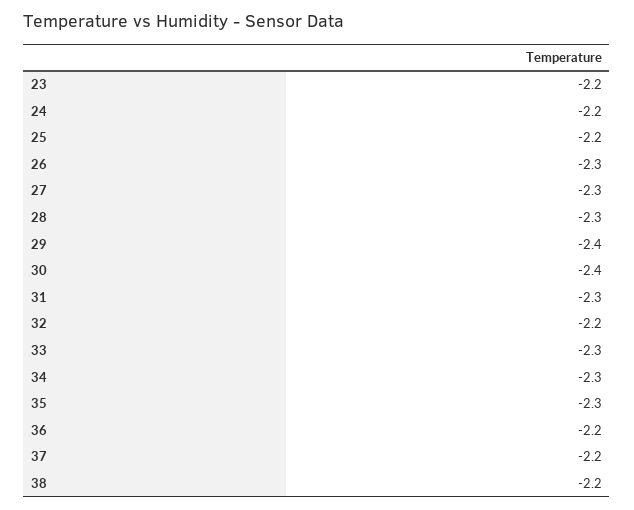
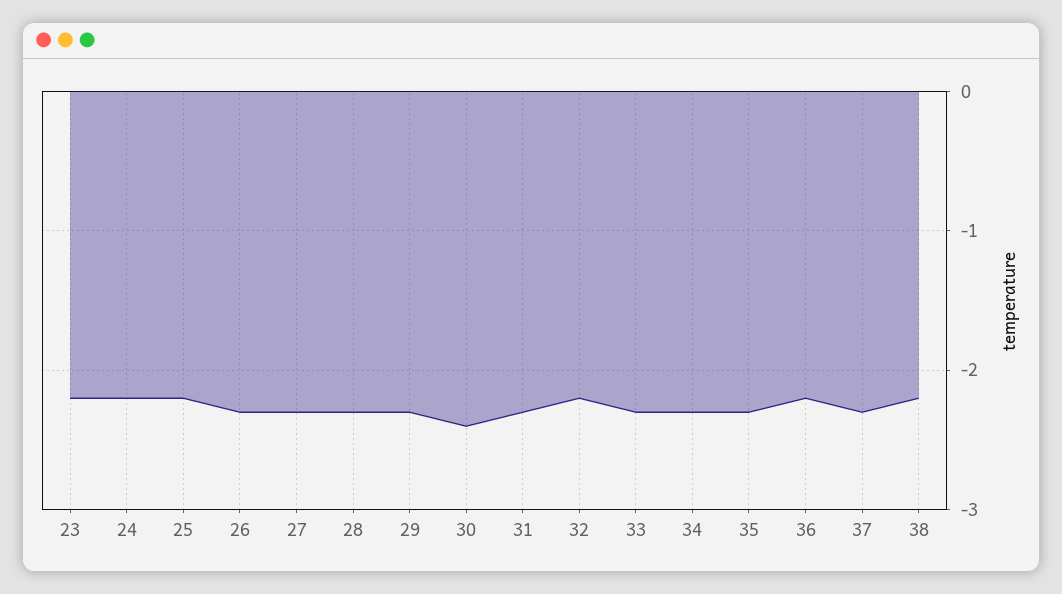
29: -2.4 -> -2.3
37: -2.2 -> -2.3

